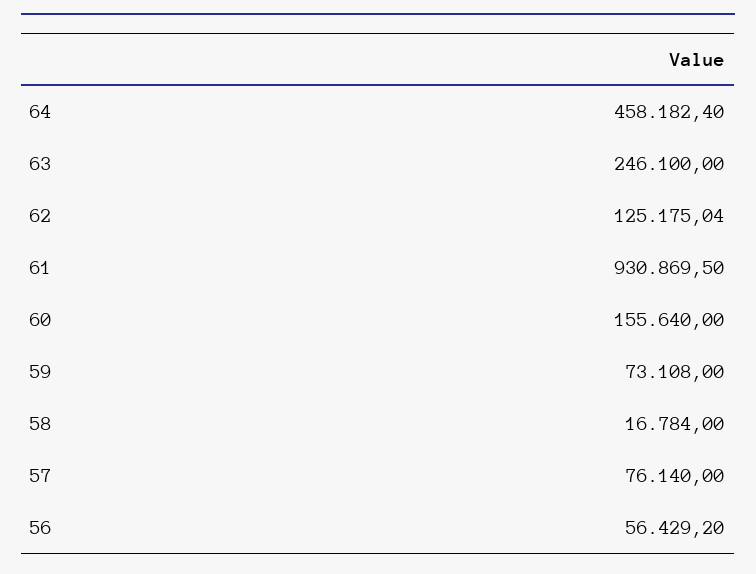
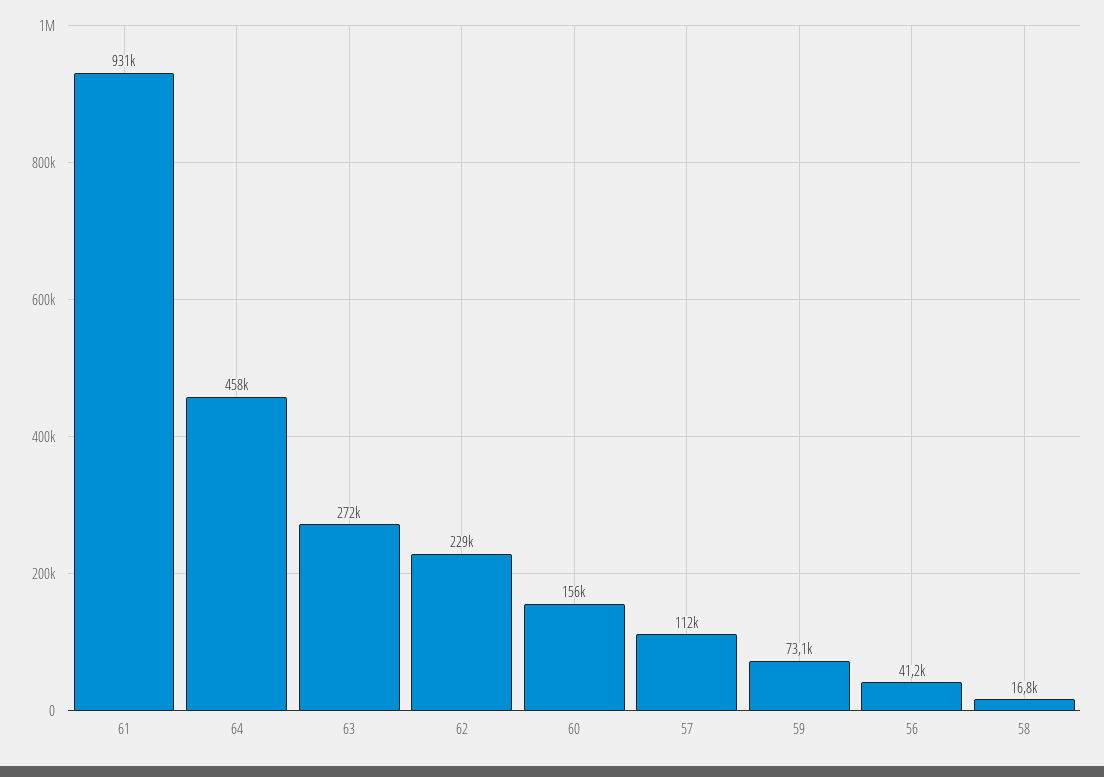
63: 246100 -> 272000
62: 125175.04 -> 229000
57: 76140 -> 112000
56: 56429.2 -> 41200

